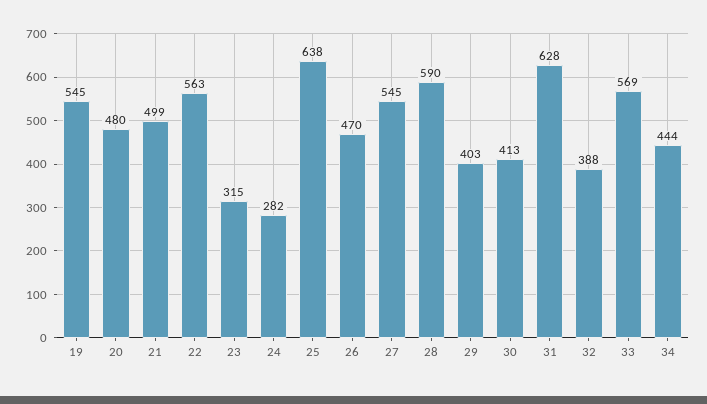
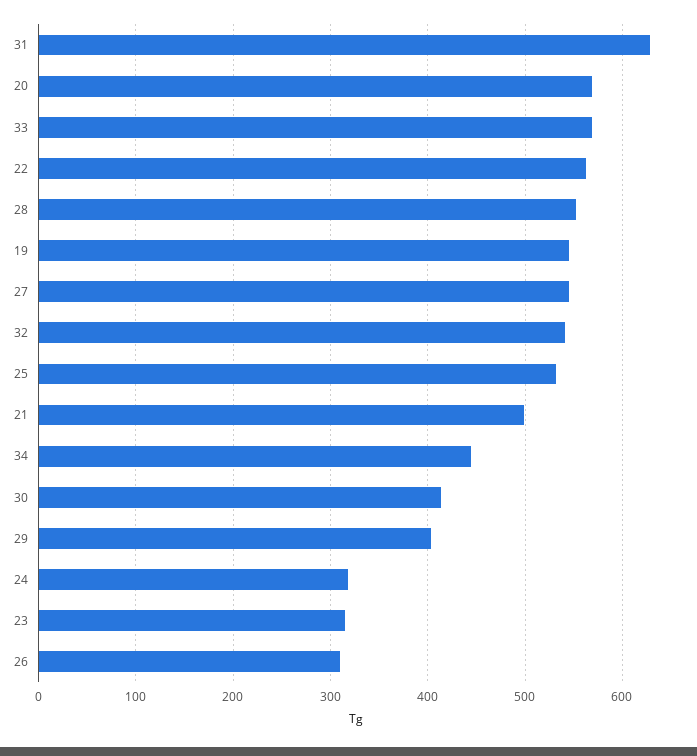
20: 480 -> 570
24: 282 -> 320
25: 638 -> 530
26: 470 -> 310
28: 590 -> 550
32: 388 -> 540

